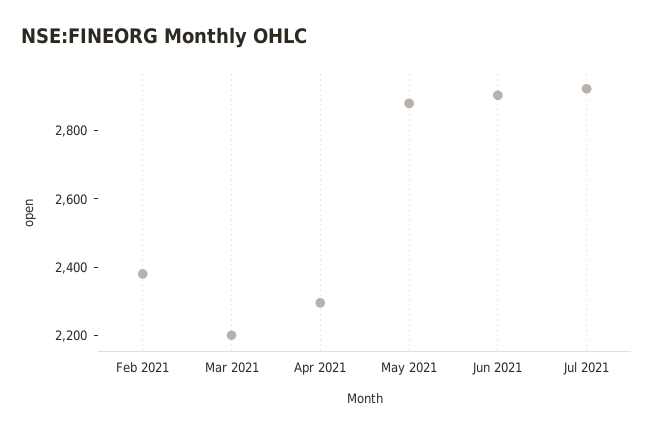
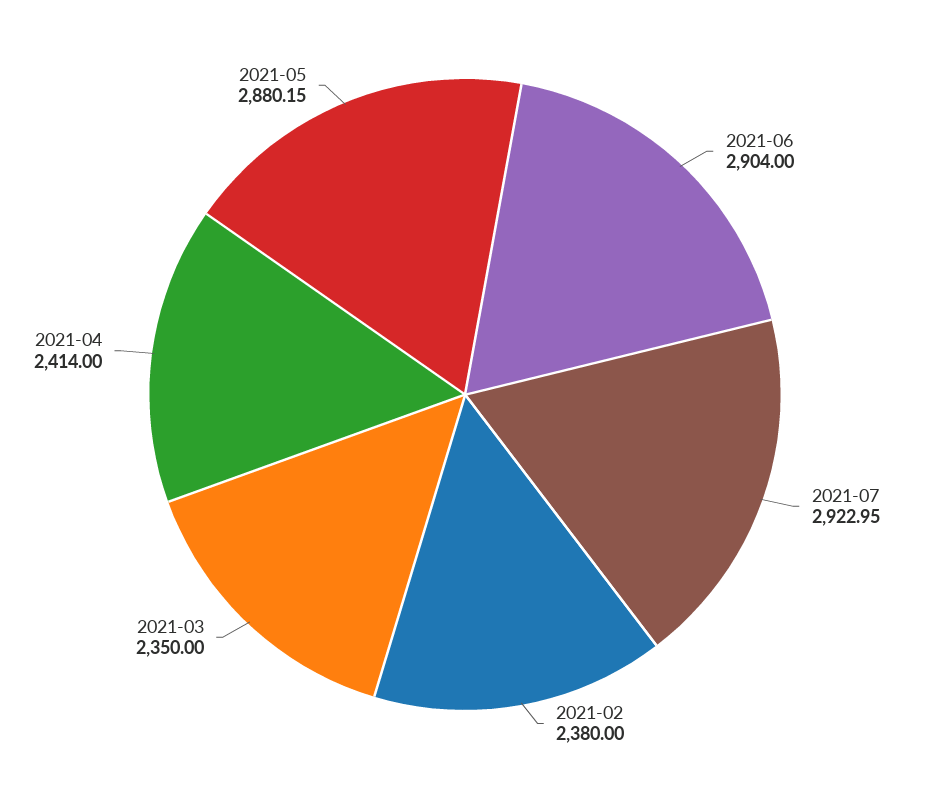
Mar 2021: 2200 -> 2350
Apr 2021: 2300 -> 2414

